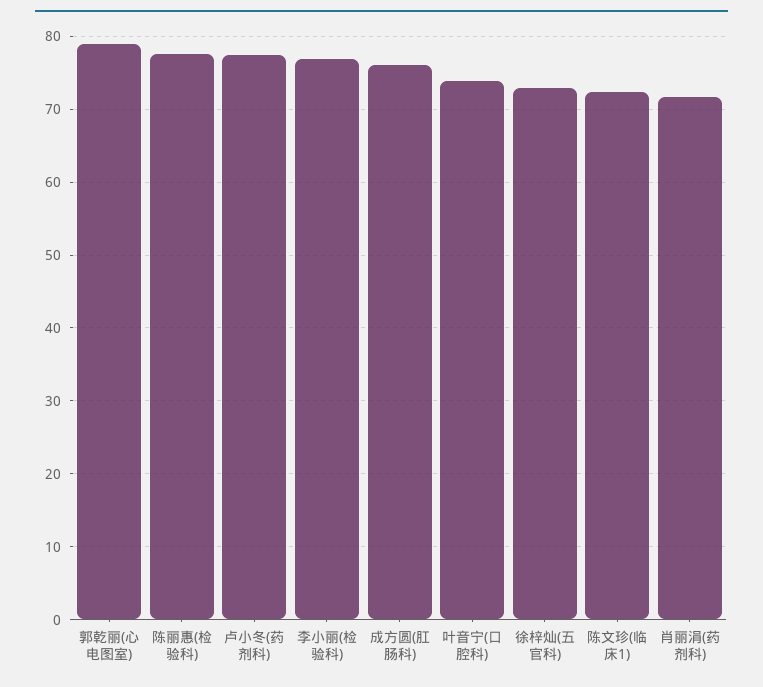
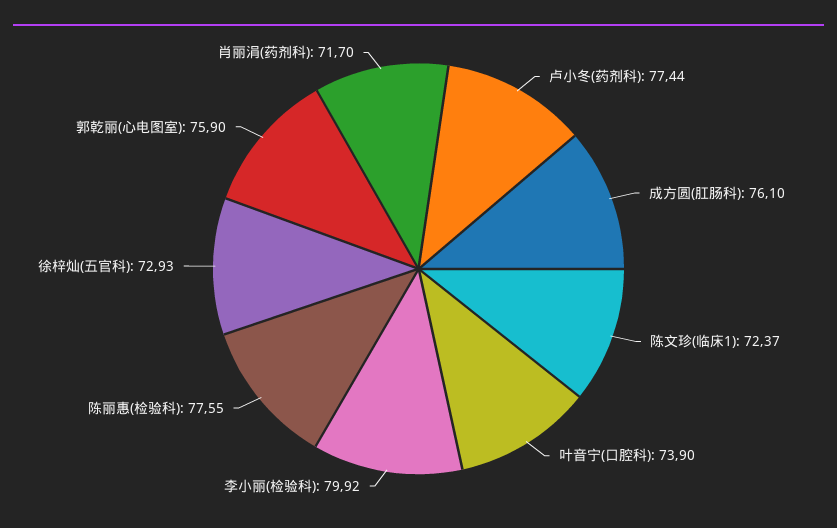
郭乾丽(心电图室): 79 -> 75.9
李小丽(检验科): 77 -> 79.92

